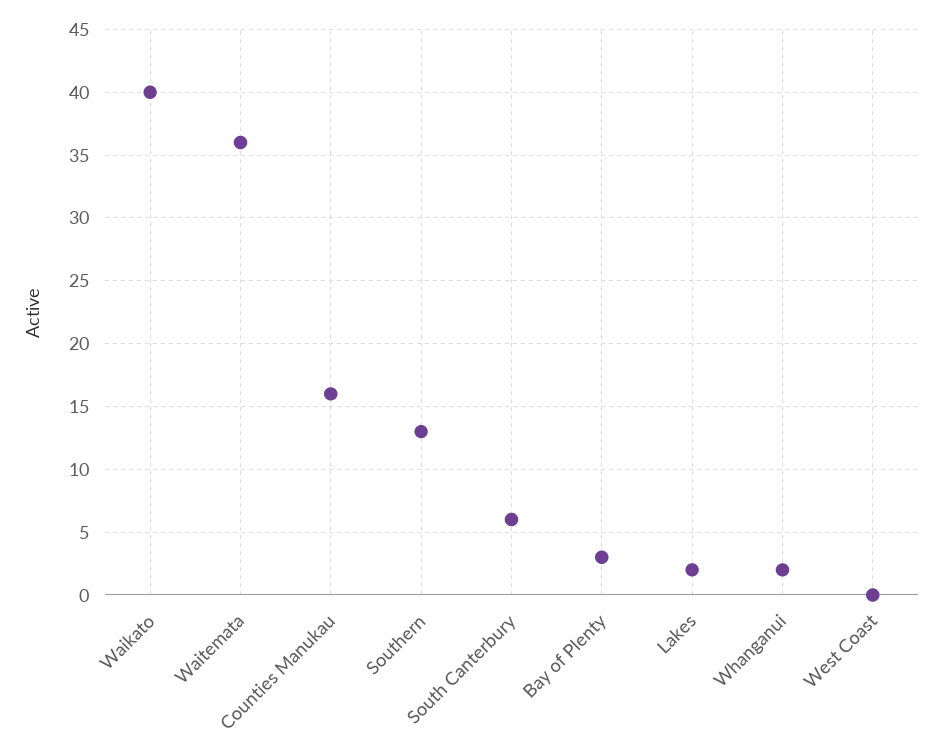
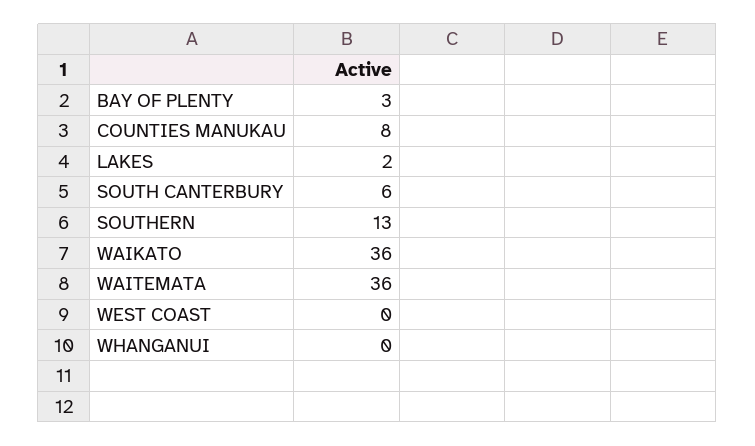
Waikato: 40 -> 36
Counties Manukau: 16 -> 8
Whanganui: 2 -> 0

